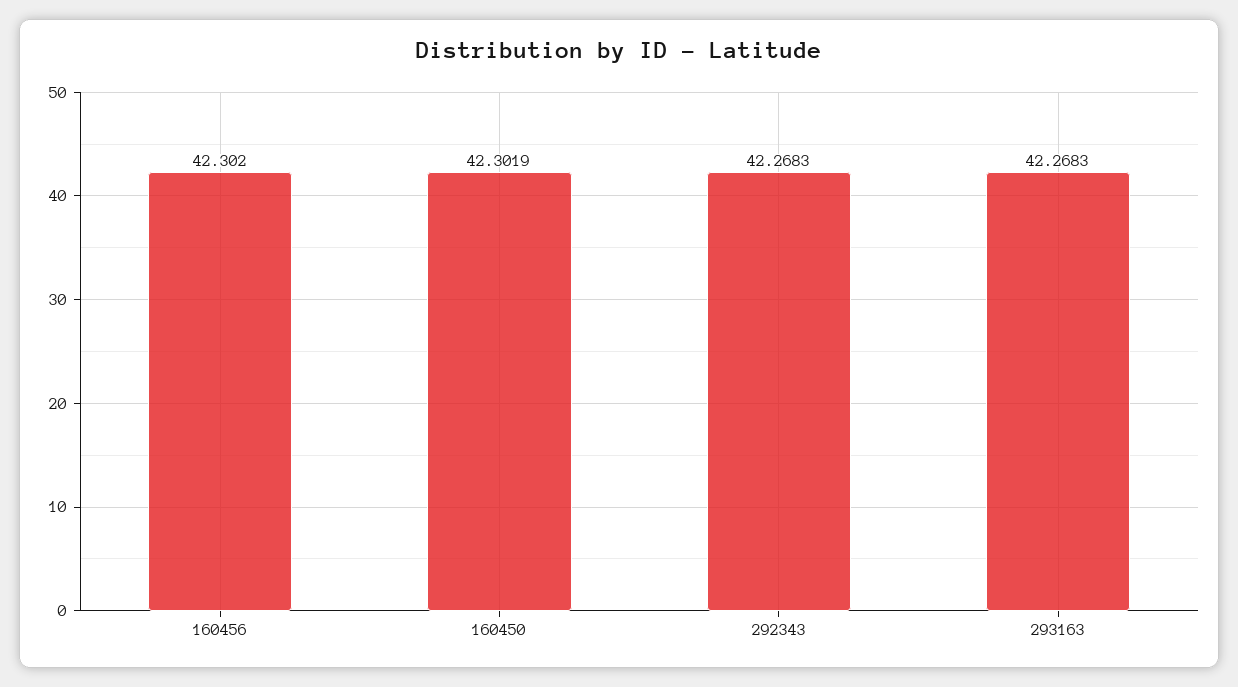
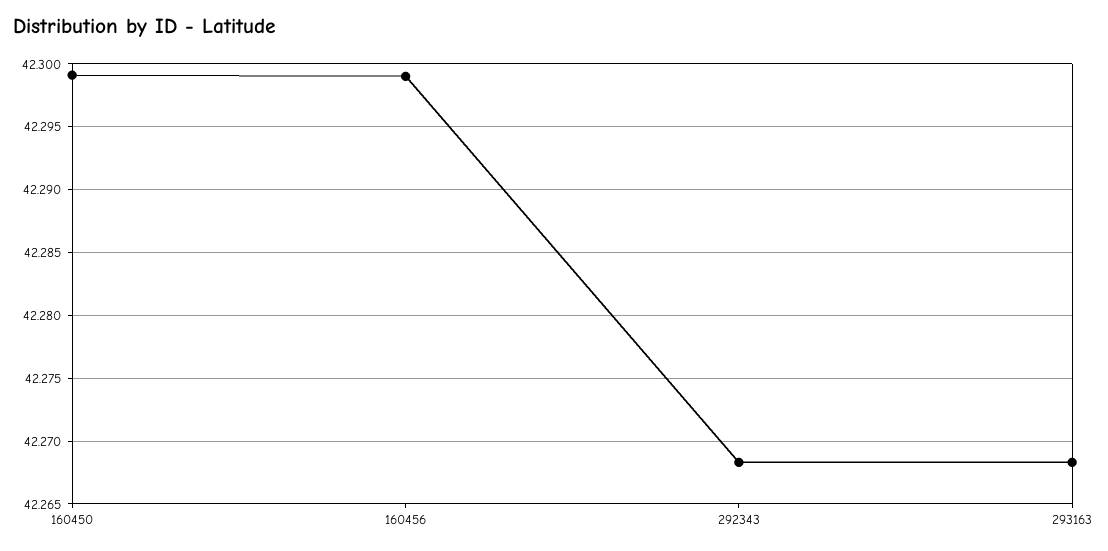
160456: 42.302 -> 42.299
160450: 42.3019 -> 42.299

